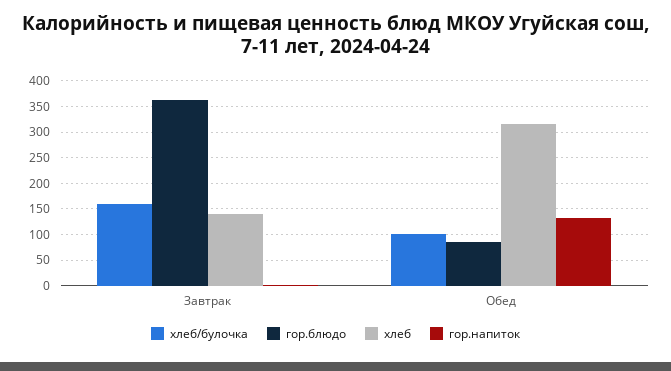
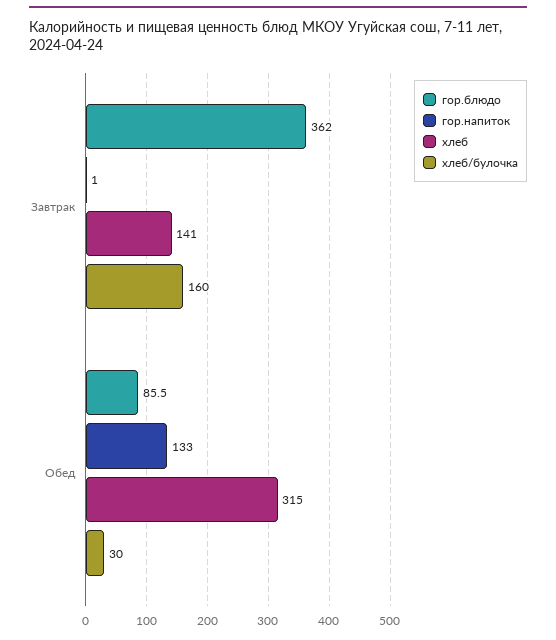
хлеб/булочка, Обед: 100 -> 30

